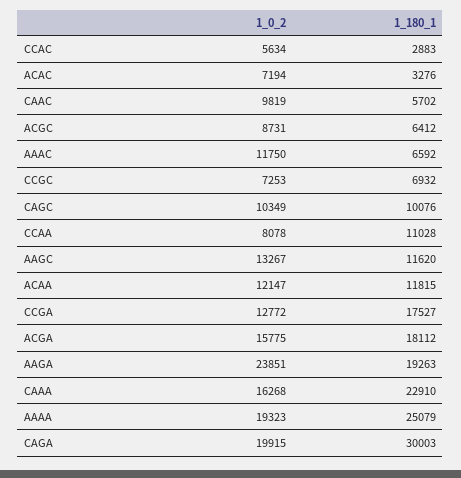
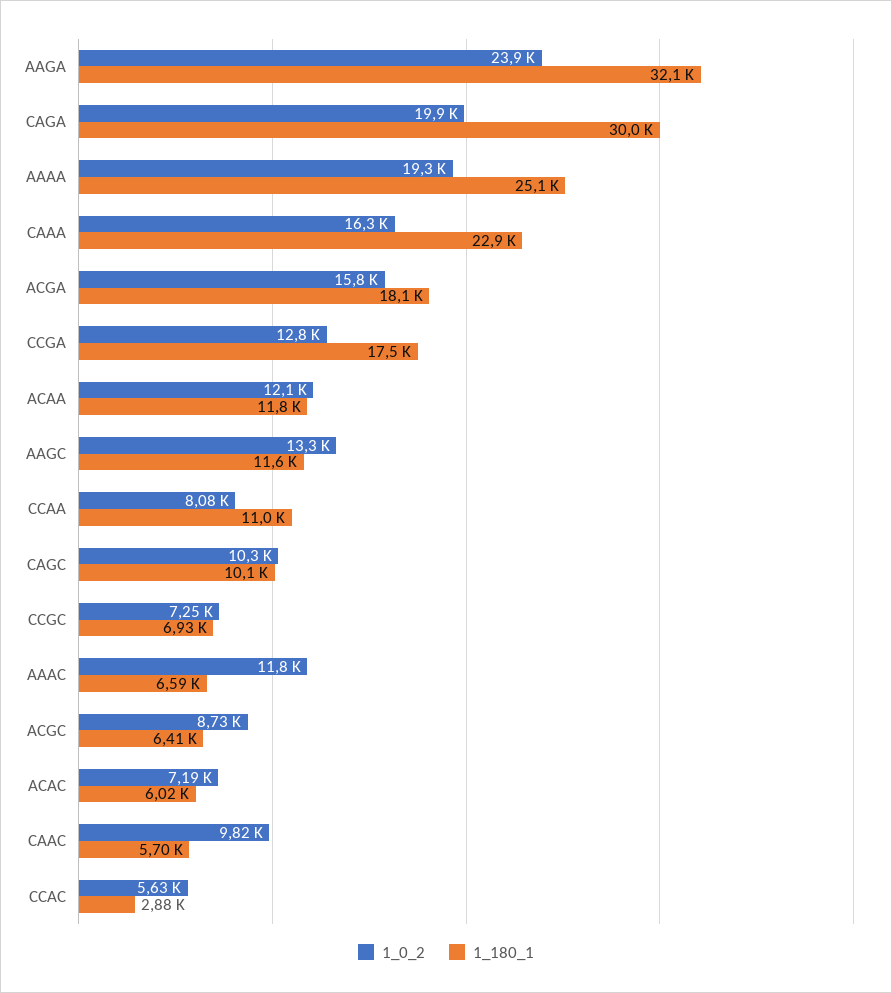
1_180_1, ACAC: 3276 -> 6020
1_180_1, AAGA: 19263 -> 32100

